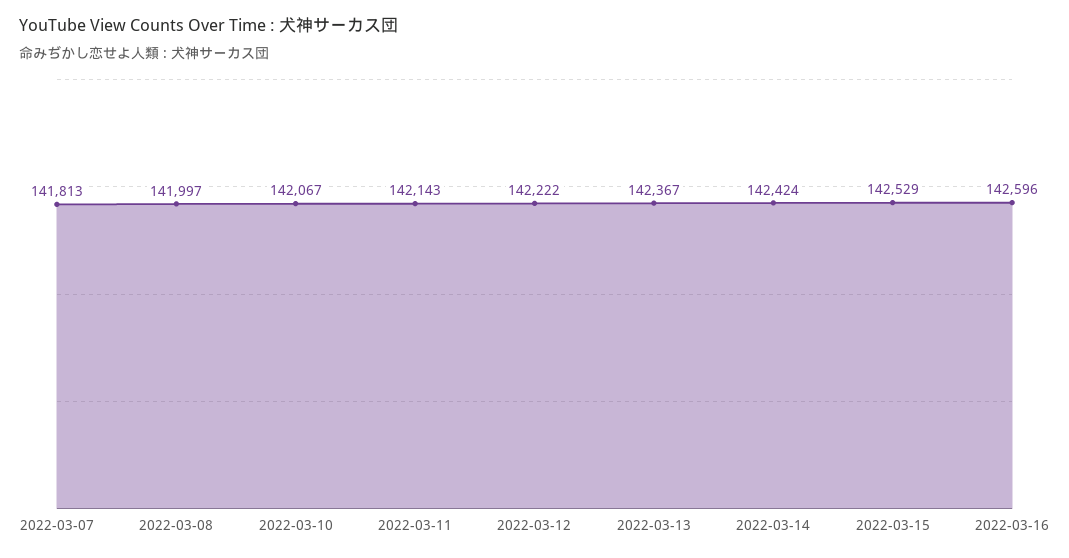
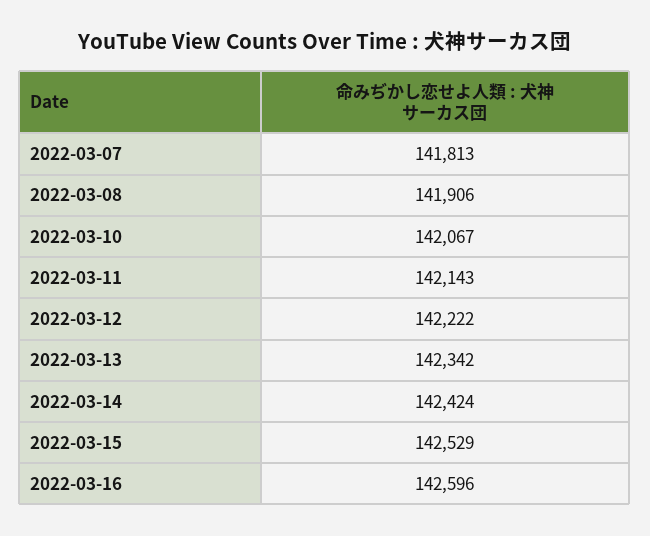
2022-03-08: 141997 -> 141906
2022-03-13: 142367 -> 142342

